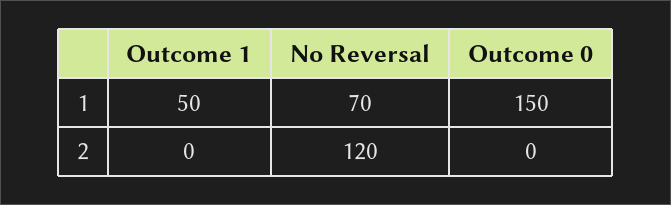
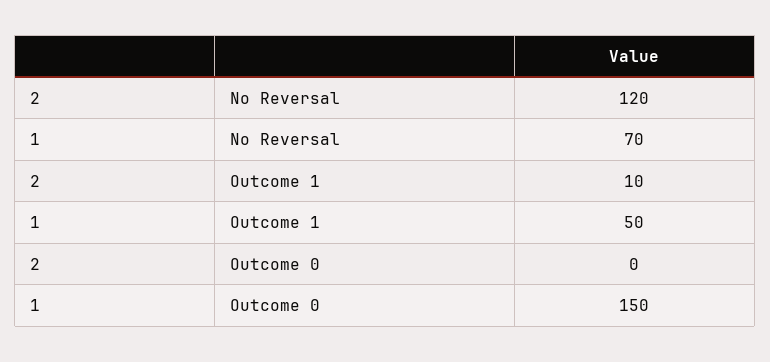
Outcome 1, 2: 0 -> 10

